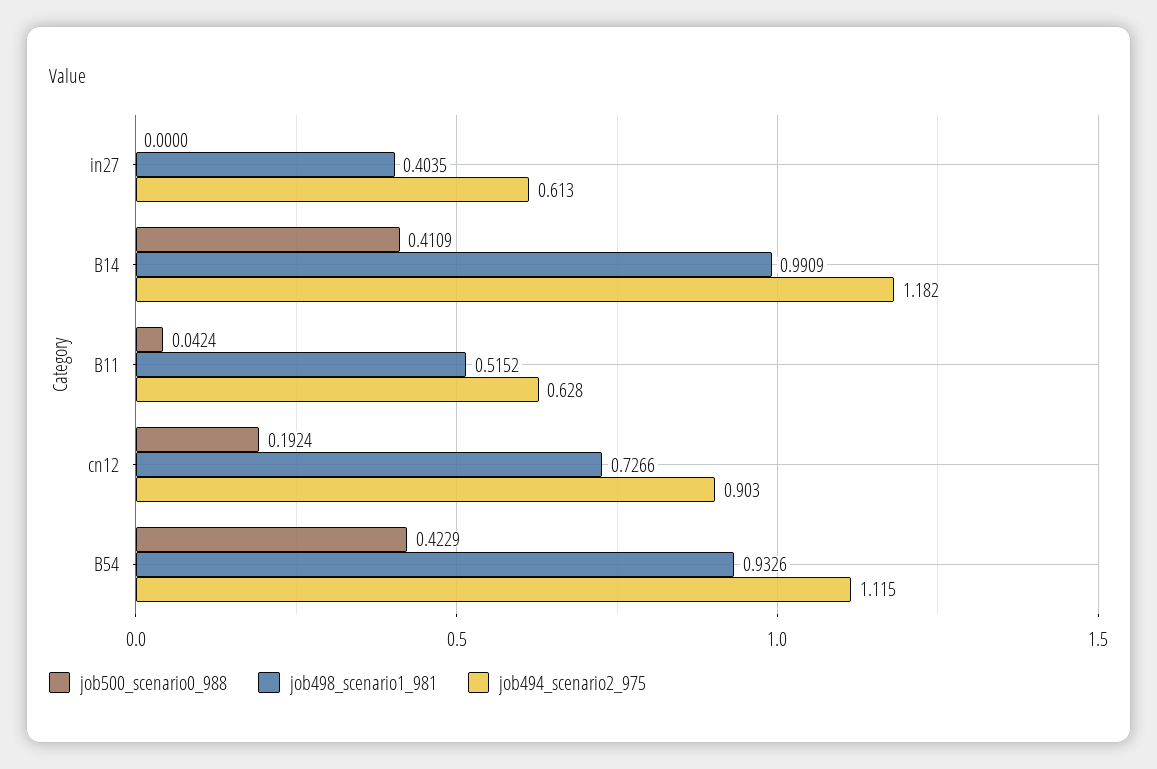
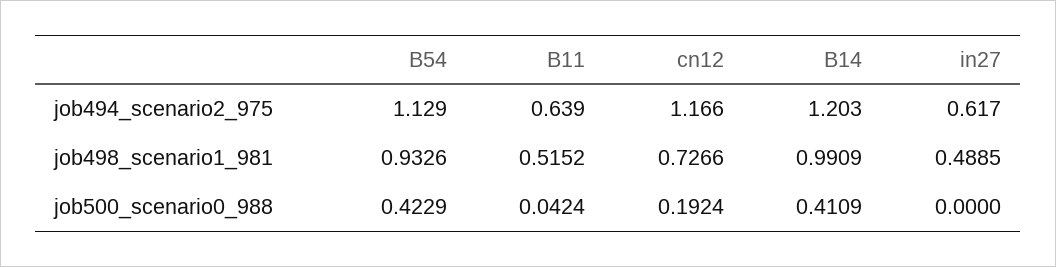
job498_scenario1_981, in27: 0.4035 -> 0.4885
job494_scenario2_975, in27: 0.613 -> 0.617
job494_scenario2_975, B14: 1.182 -> 1.203
job494_scenario2_975, B11: 0.628 -> 0.639
job494_scenario2_975, cn12: 0.903 -> 1.166
job494_scenario2_975, B54: 1.115 -> 1.129

